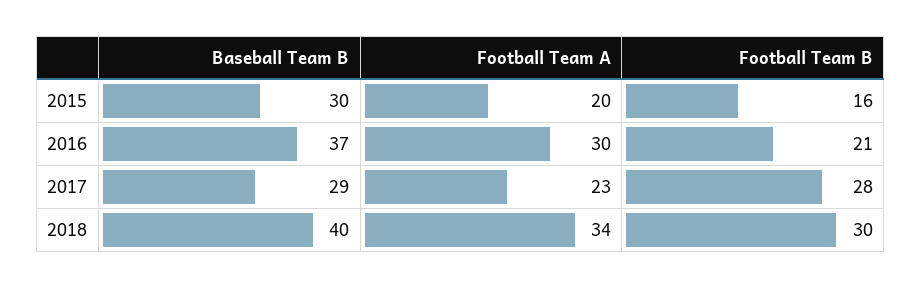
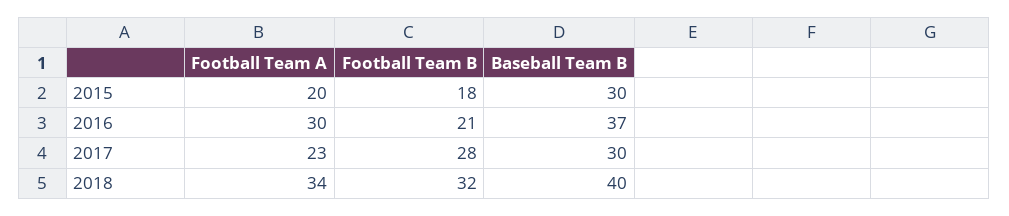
Football Team B, 2015: 16 -> 18
Baseball Team B, 2017: 29 -> 30
Football Team B, 2018: 30 -> 32

